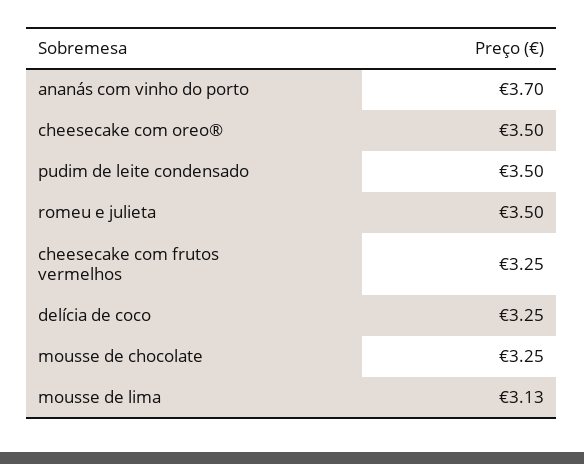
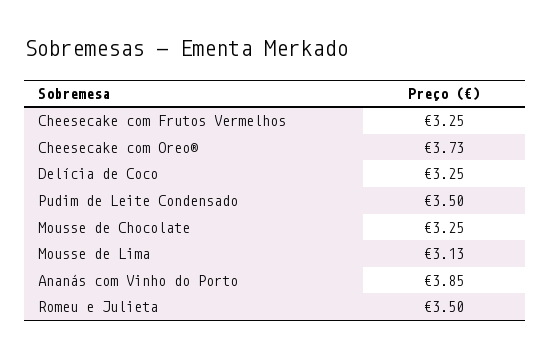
ananás com vinho do porto: 3.7 -> 3.85
cheesecake com oreo®: 3.5 -> 3.73

